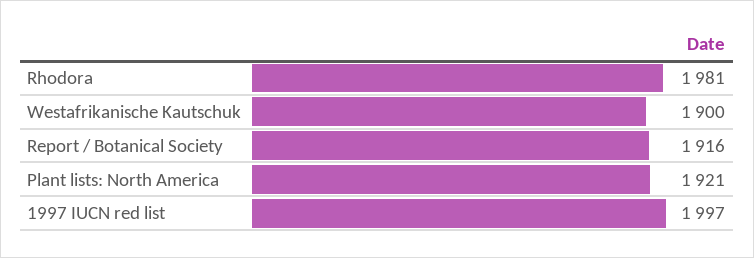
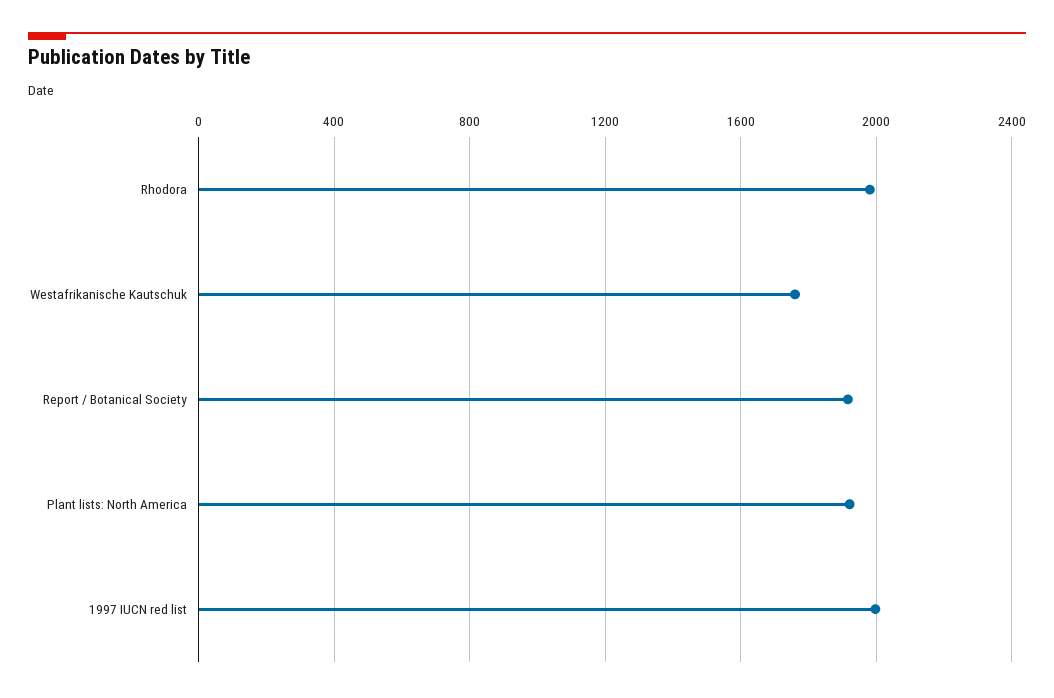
Westafrikanische Kautschuk: 1900 -> 1750

